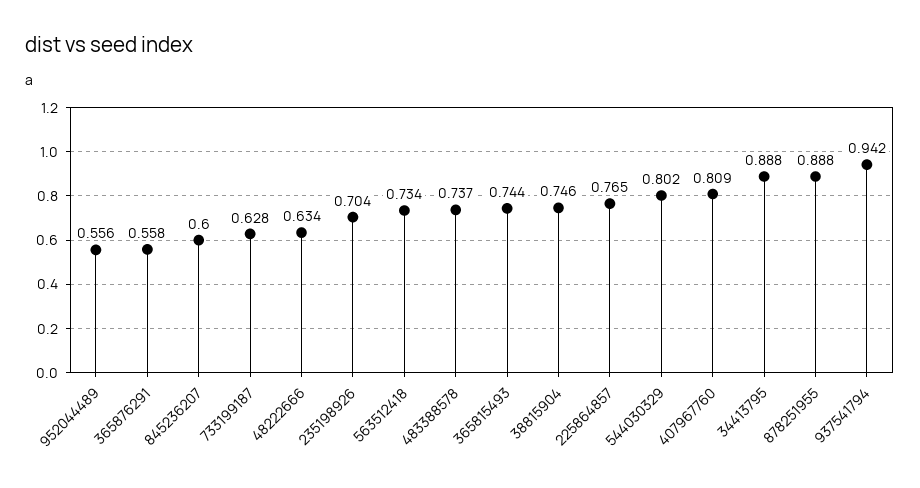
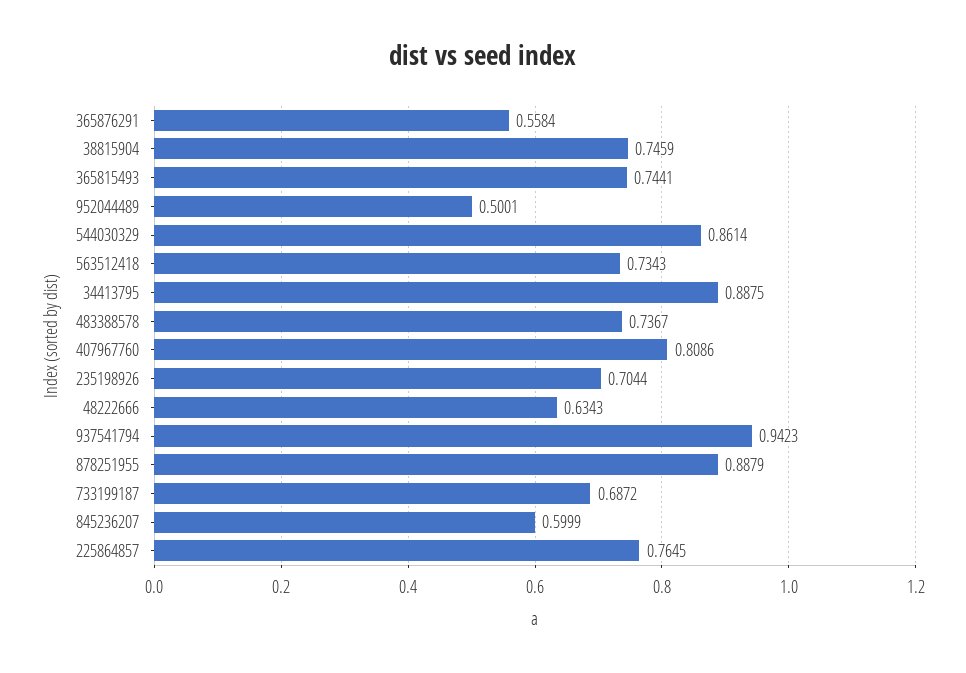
952044489: 0.556 -> 0.5001
733199187: 0.628 -> 0.6872
544030329: 0.802 -> 0.8614

